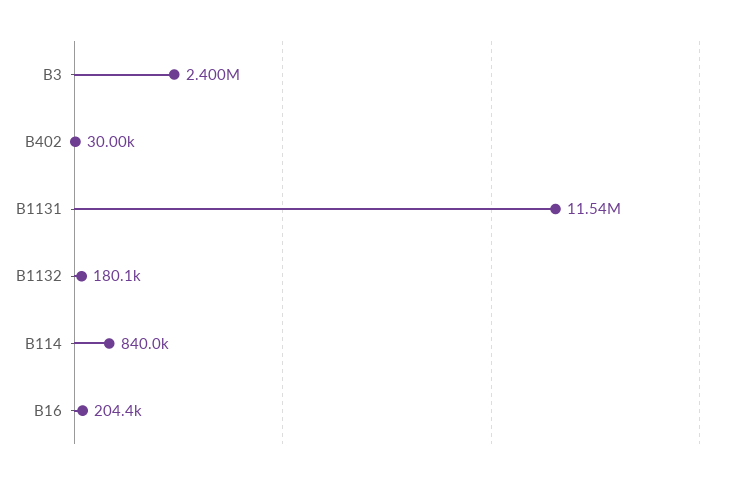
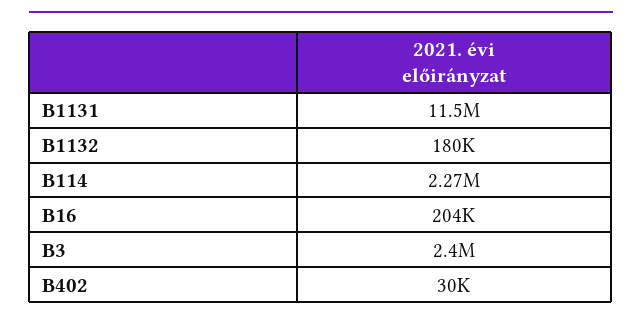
B114: 840000 -> 2270000

